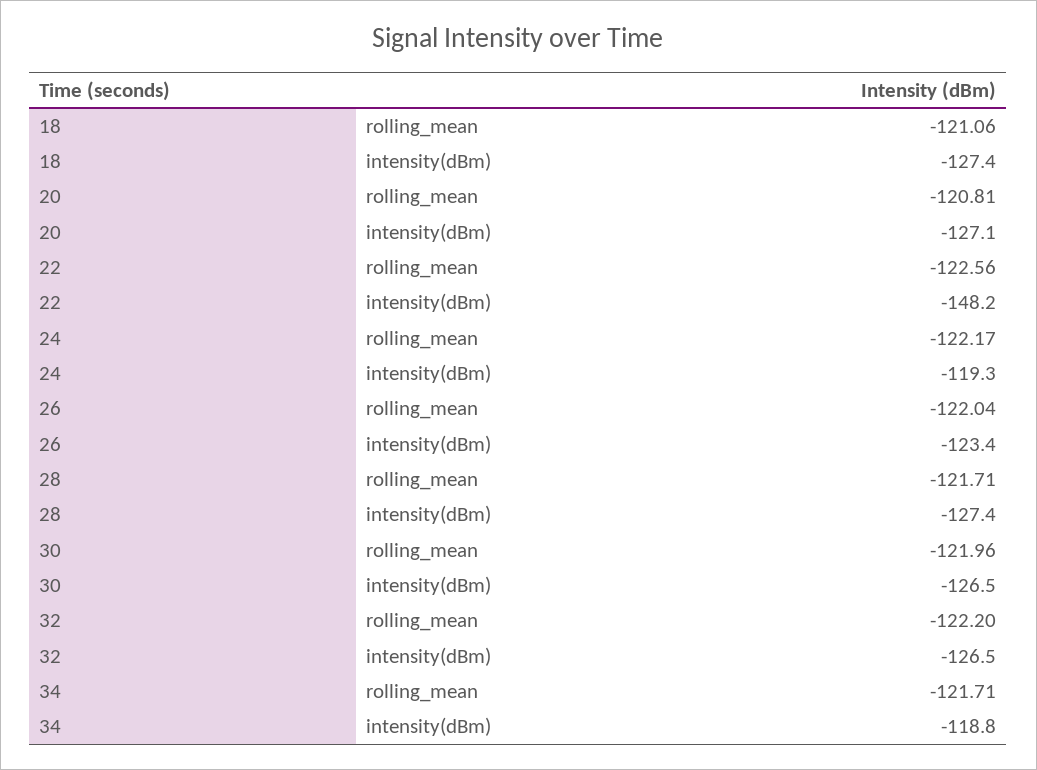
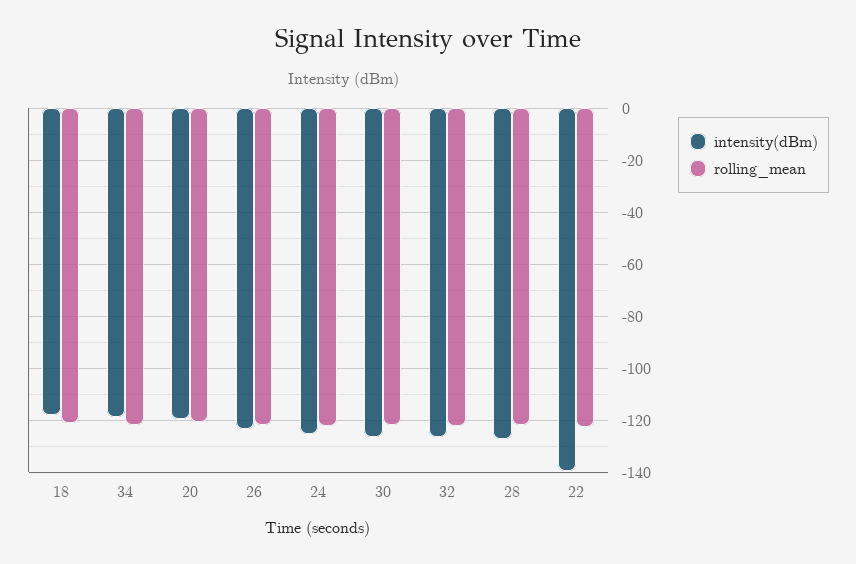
intensity(dBm), 18: -127.4 -> -117.5
intensity(dBm), 20: -127.1 -> -120
intensity(dBm), 22: -148.2 -> -140
intensity(dBm), 24: -119.3 -> -125

